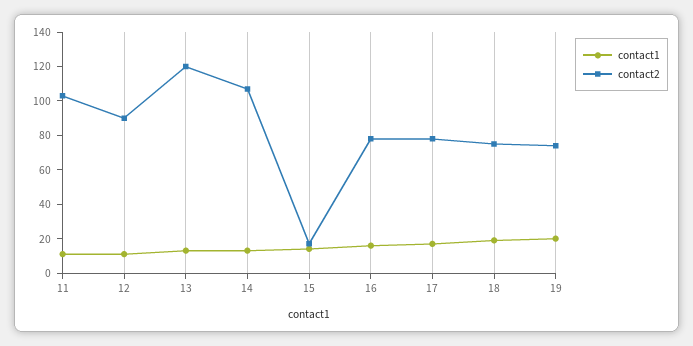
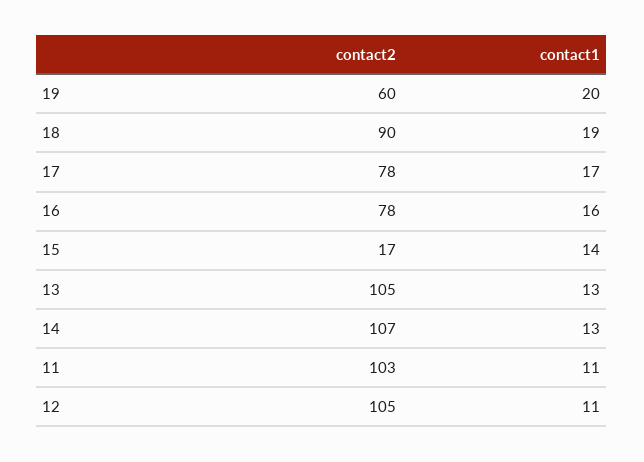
contact2, 12: 90 -> 105
contact2, 13: 120 -> 105
contact2, 18: 75 -> 90
contact2, 19: 75 -> 60

